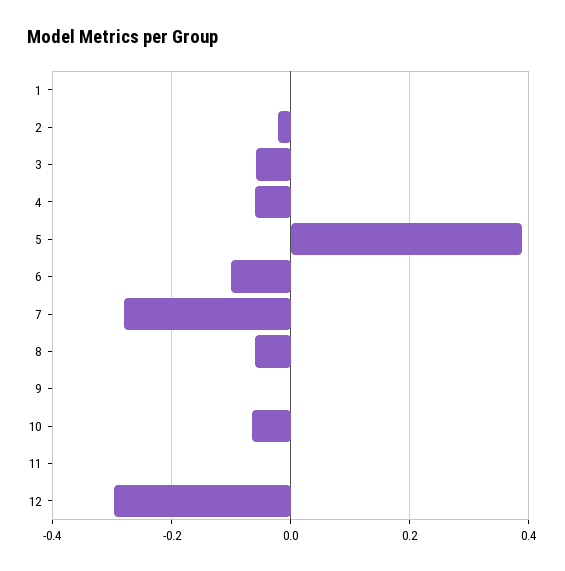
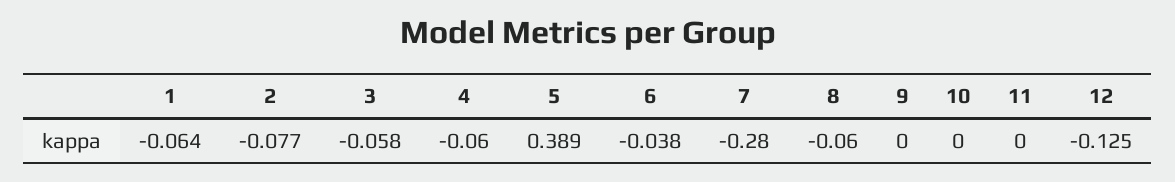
1: 0 -> -0.064
2: -0.02 -> -0.077
6: -0.1 -> -0.038
10: -0.06 -> 0
12: -0.3 -> -0.125

